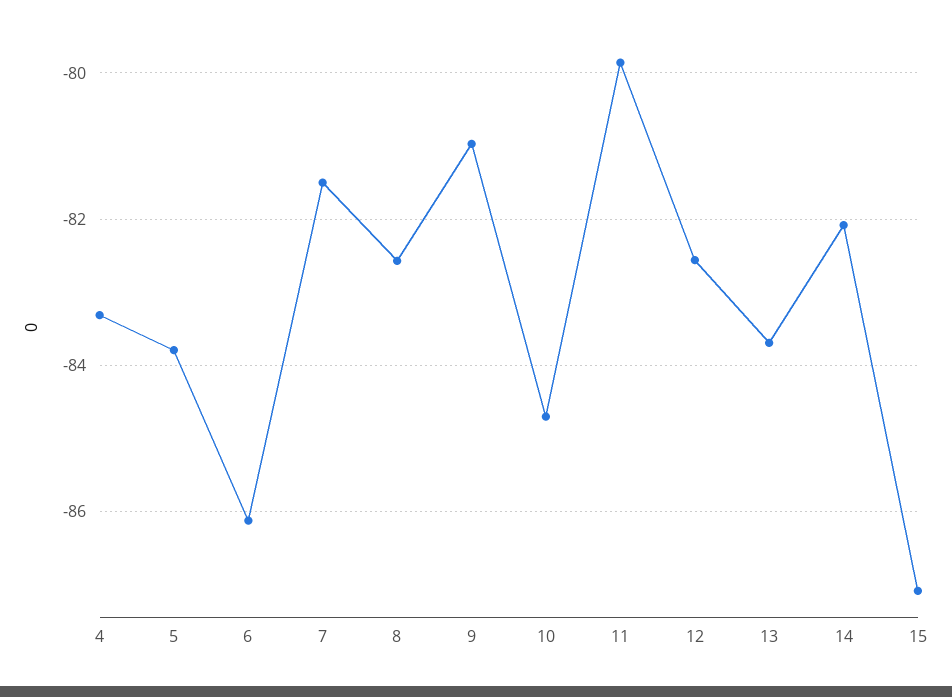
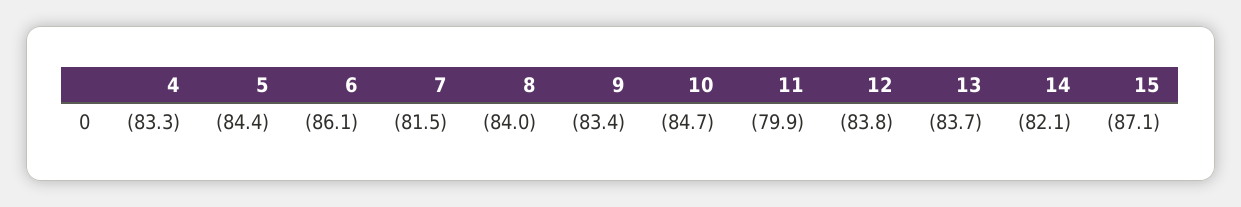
5: -83.8 -> -84.4
8: -82.6 -> -84
9: -81 -> -83.4
12: -82.6 -> -83.8

